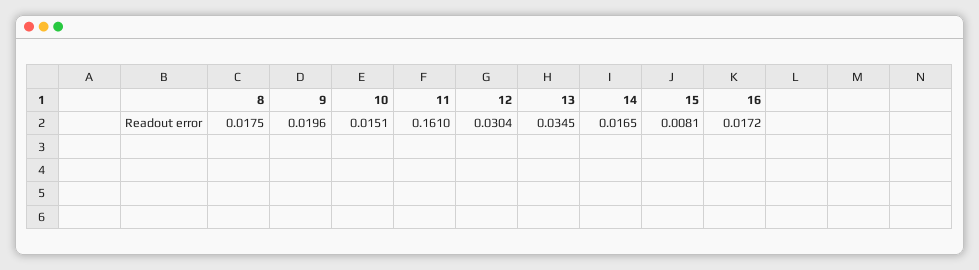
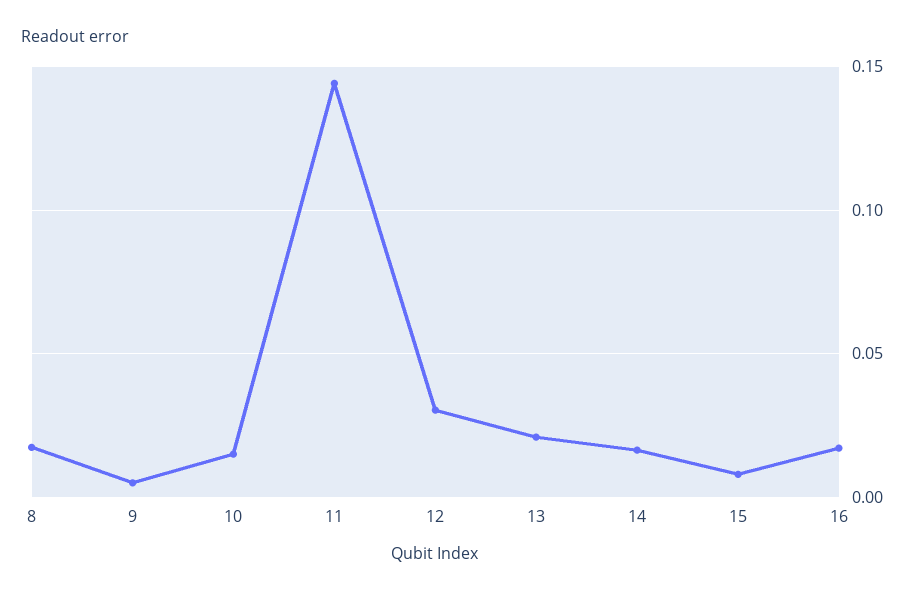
9: 0.0196 -> 0.005
11: 0.161 -> 0.145
13: 0.0345 -> 0.02

